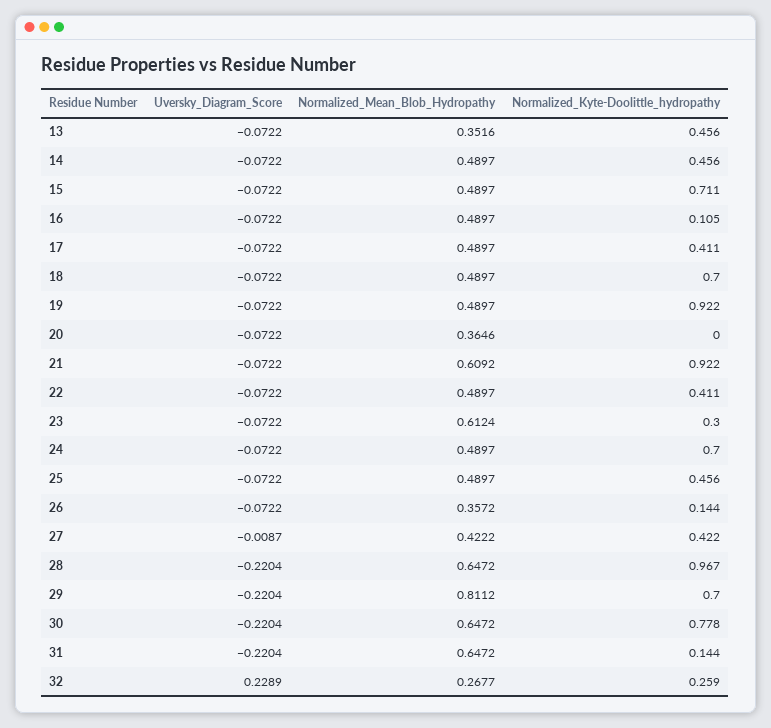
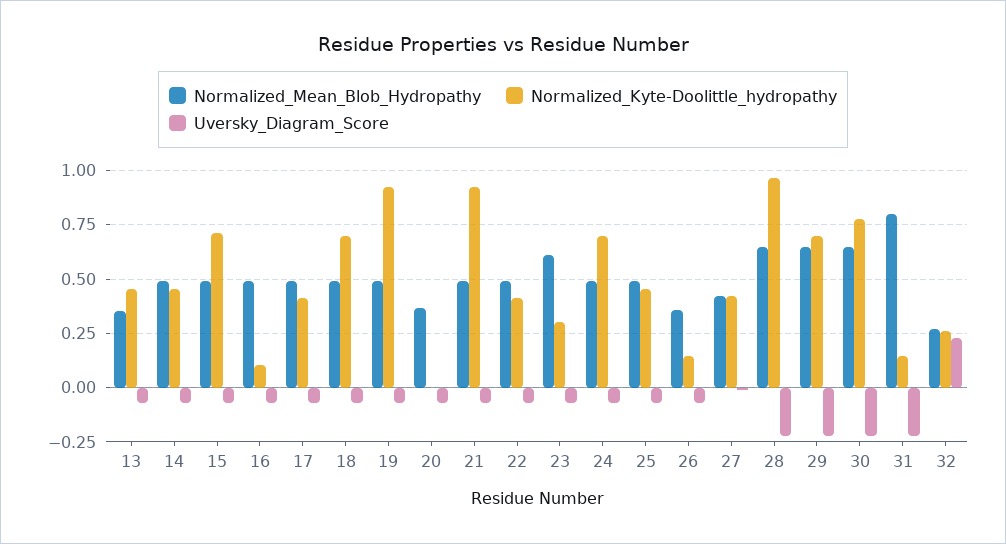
Normalized_Mean_Blob_Hydropathy, 21: 0.6092 -> 0.5
Normalized_Mean_Blob_Hydropathy, 29: 0.8112 -> 0.65
Normalized_Mean_Blob_Hydropathy, 31: 0.6472 -> 0.8

